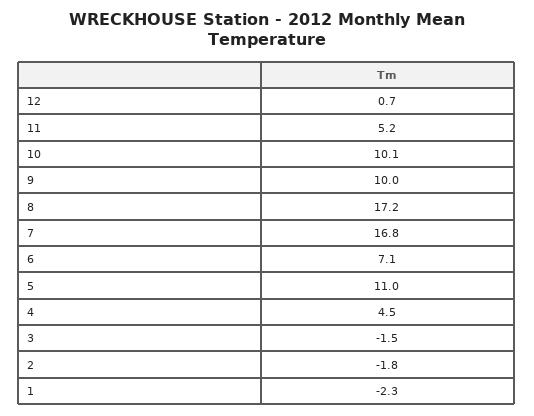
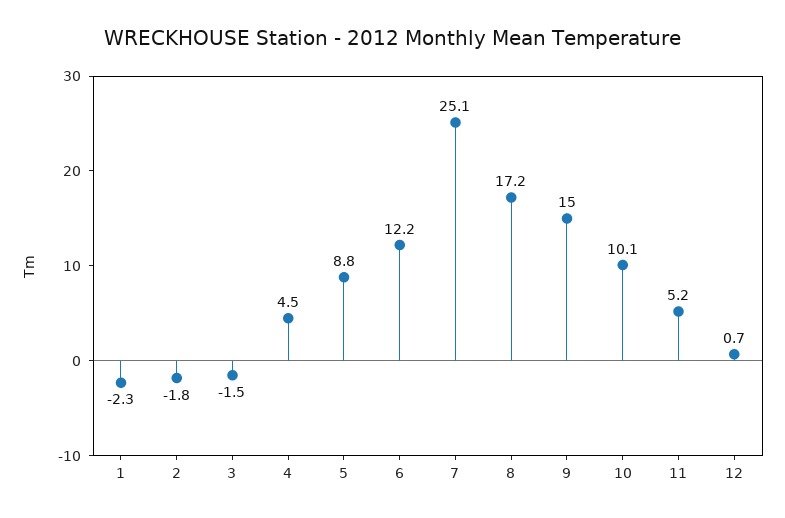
9: 10 -> 15
7: 16.8 -> 25.1
6: 7.1 -> 12.2
5: 11 -> 8.8

